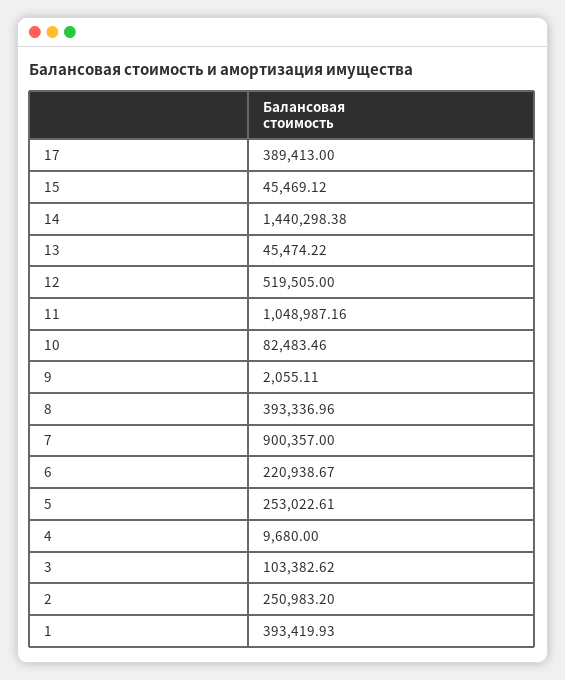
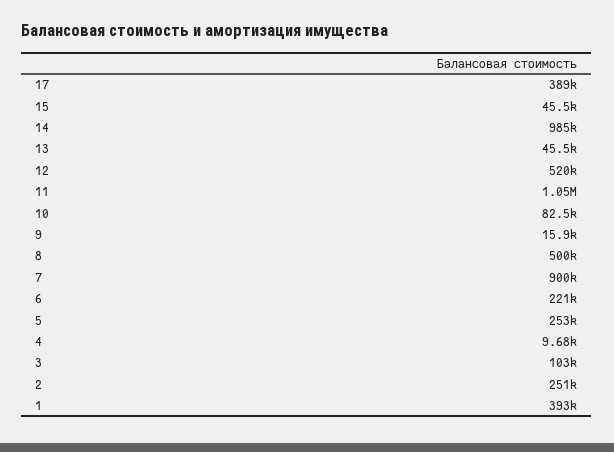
14: 1440298.38 -> 985000
9: 2055.11 -> 15900
8: 393336.96 -> 500000

